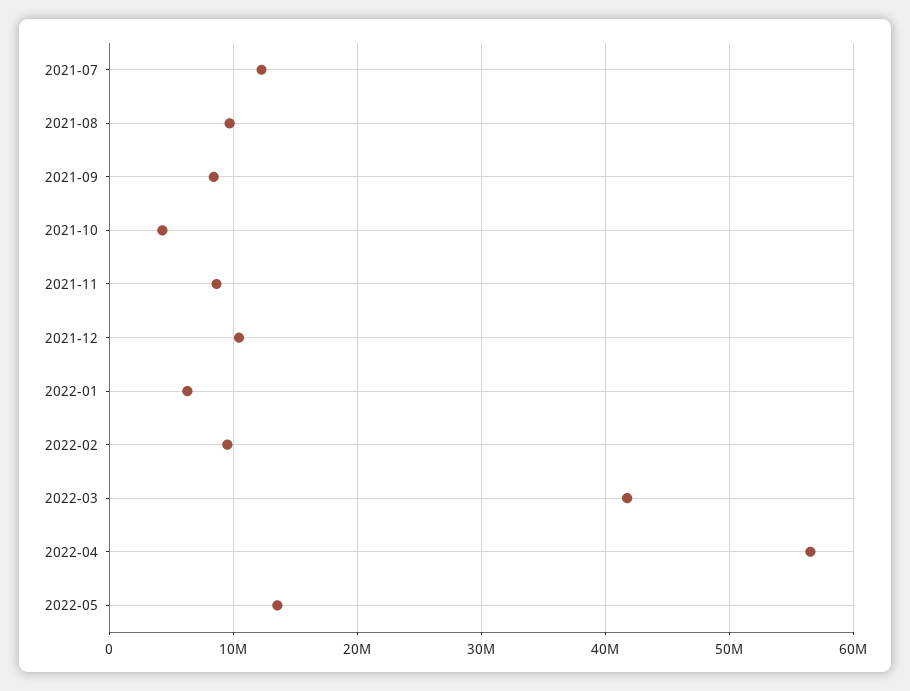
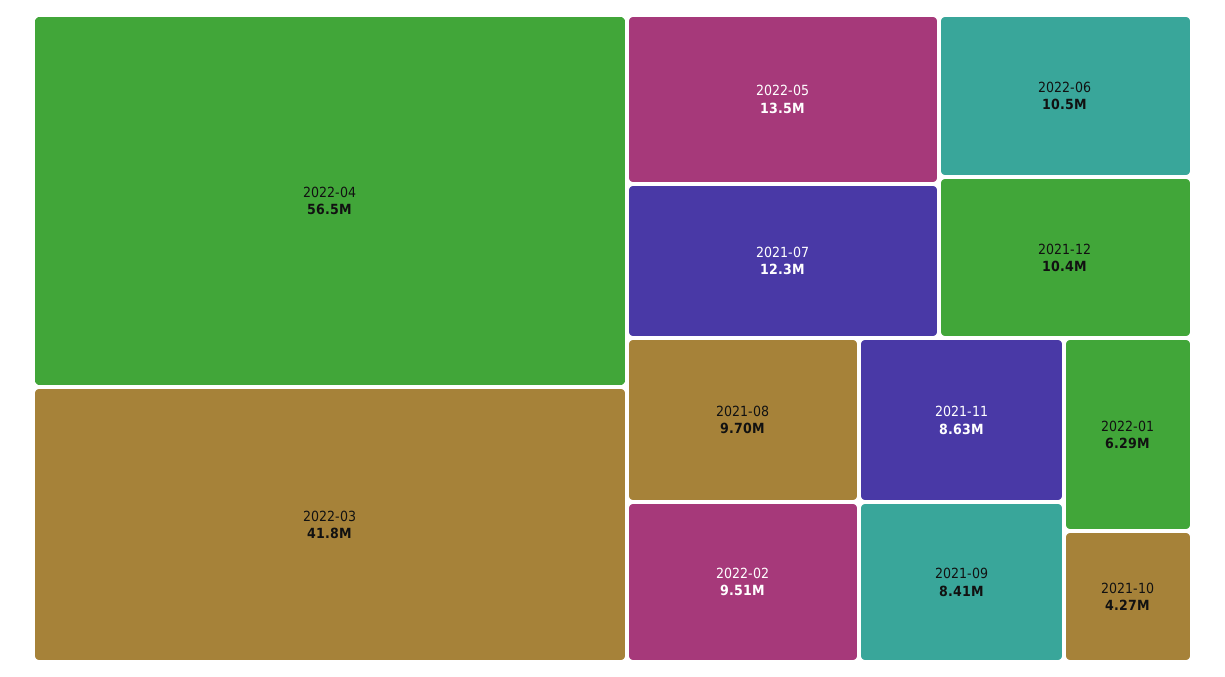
2022-06: none -> 10500000

